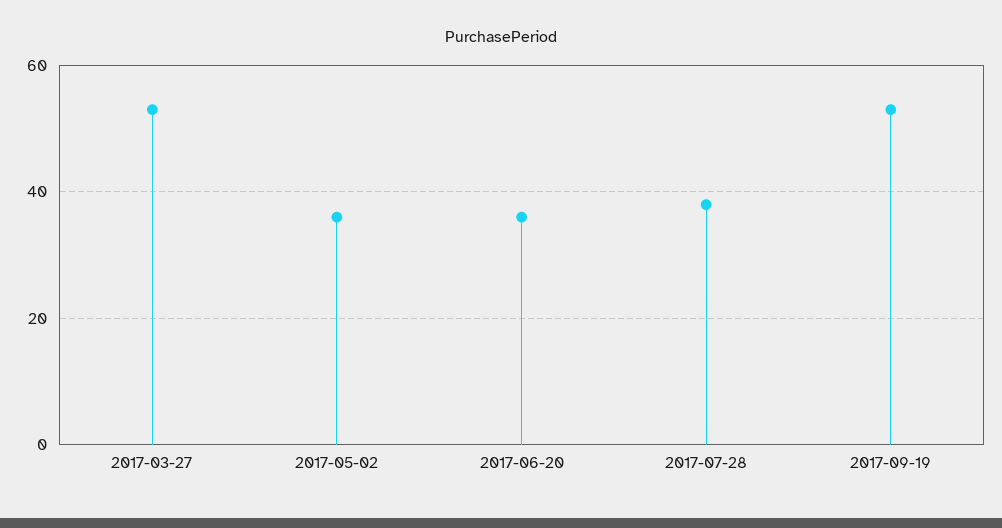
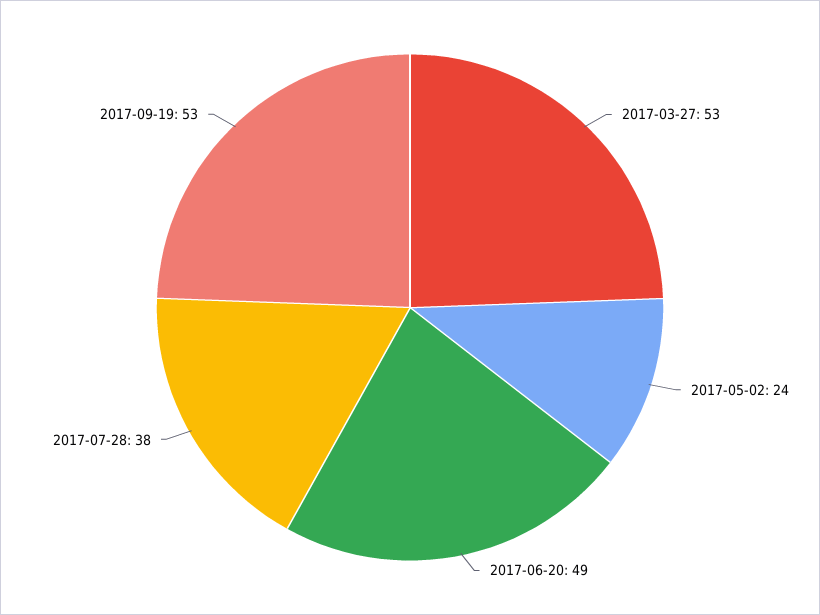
2017-05-02: 35 -> 24
2017-06-20: 35 -> 49

